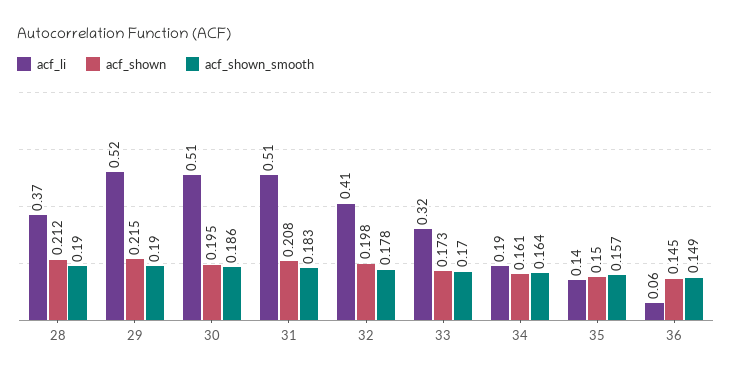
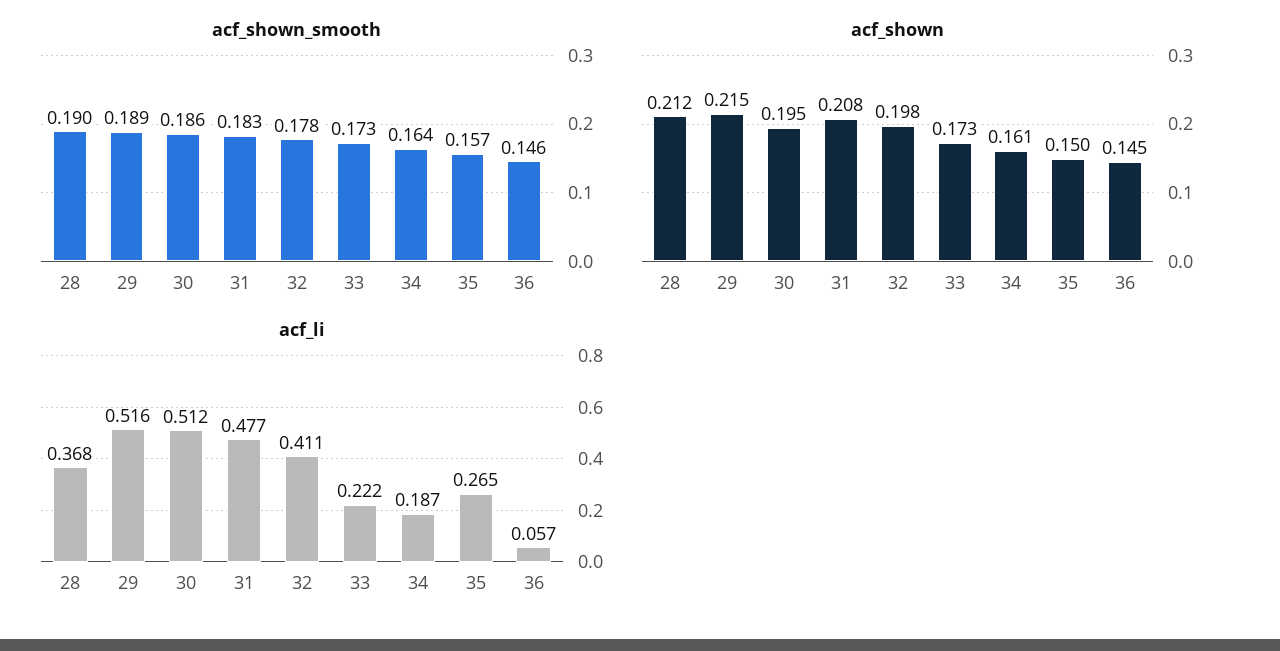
acf_shown_smooth, 29: 0.19 -> 0.189
acf_li, 31: 0.51 -> 0.477
acf_li, 33: 0.32 -> 0.222
acf_shown_smooth, 33: 0.17 -> 0.173
acf_li, 35: 0.14 -> 0.265
acf_shown_smooth, 36: 0.149 -> 0.146

